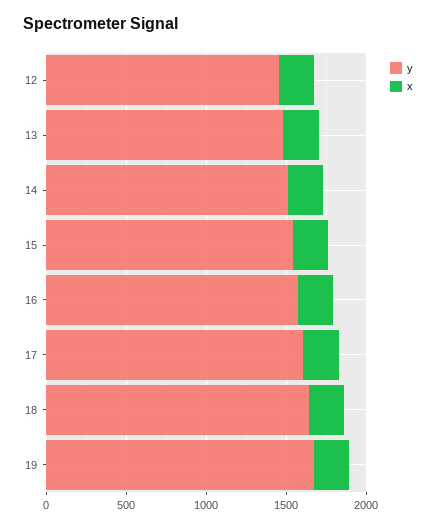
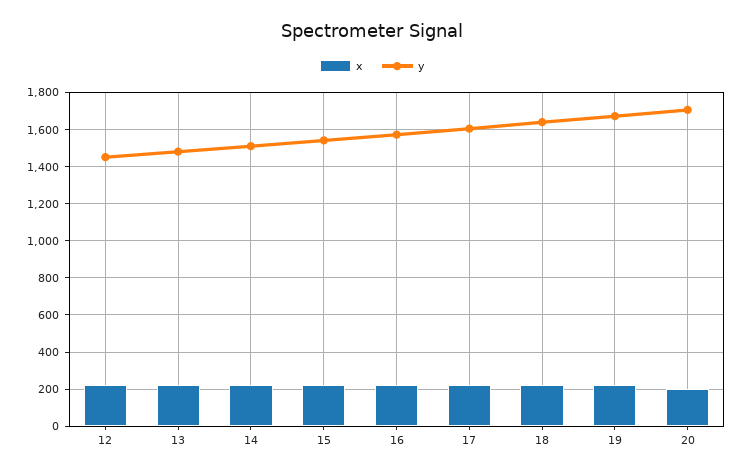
x, 20: none -> 200
y, 20: none -> 1700

